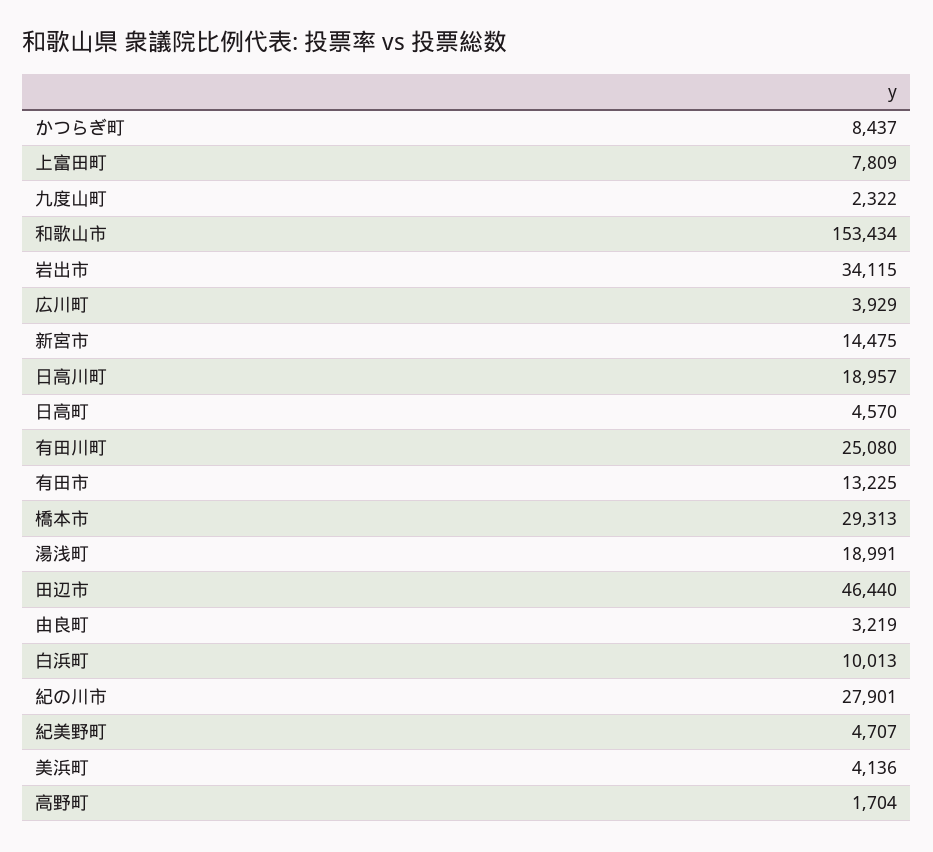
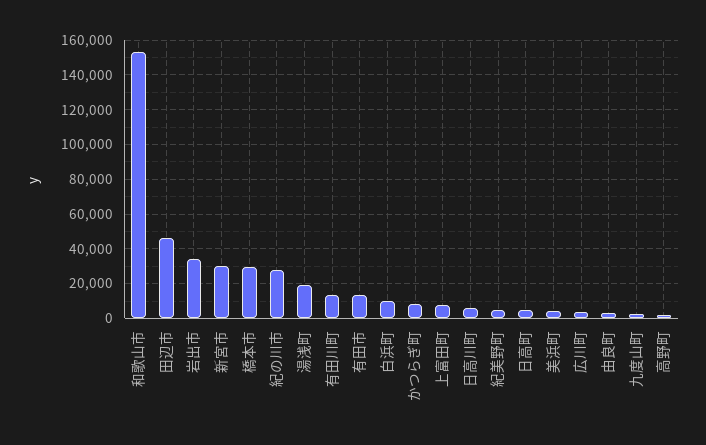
新宮市: 14475 -> 30000
日高川町: 18957 -> 5000
有田川町: 25080 -> 15000

